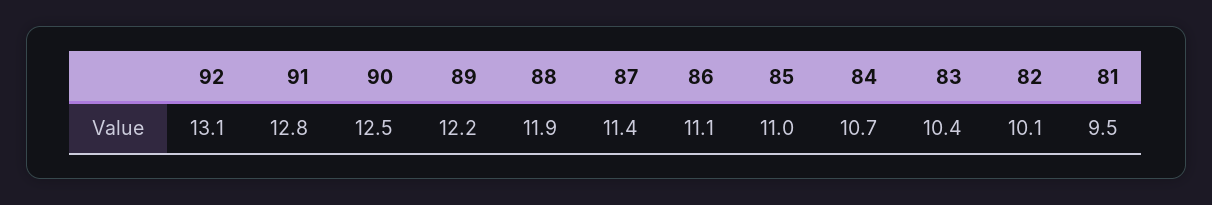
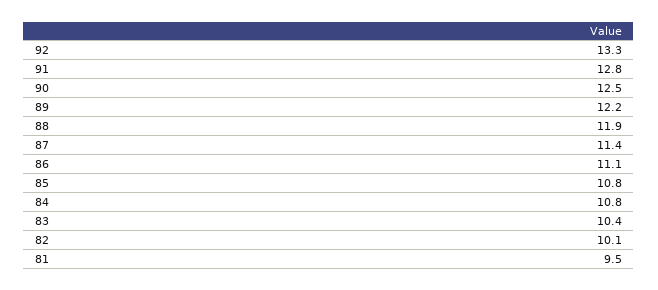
92: 13.1 -> 13.3
85: 11 -> 10.8
84: 10.7 -> 10.8

